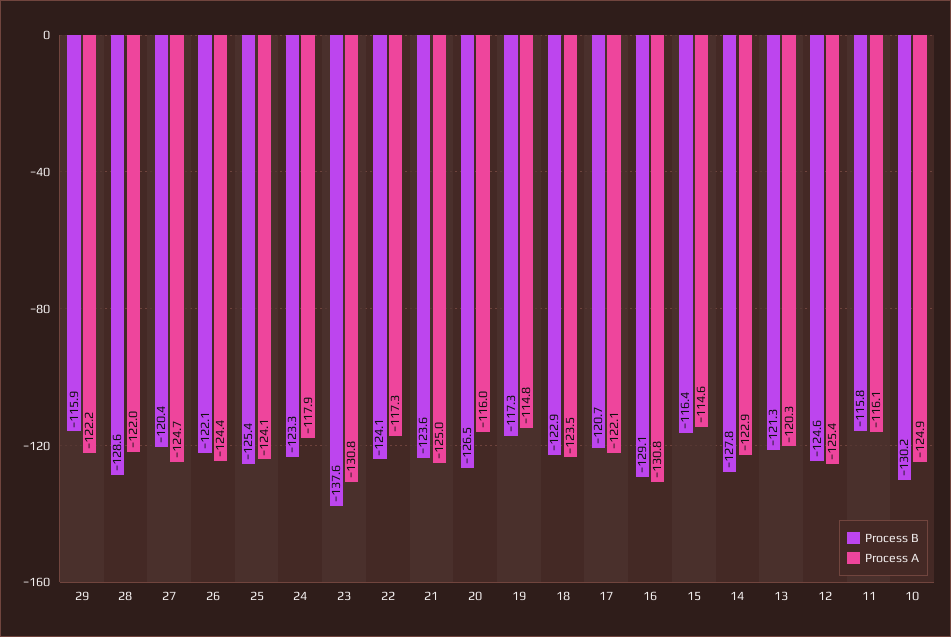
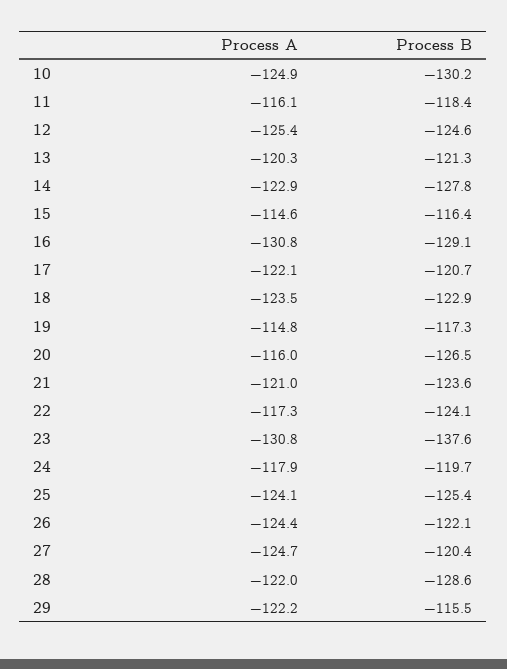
Process B, 29: -115.9 -> -115.5
Process B, 24: -123.3 -> -119.7
Process A, 21: -125 -> -121
Process B, 11: -115.8 -> -118.4

